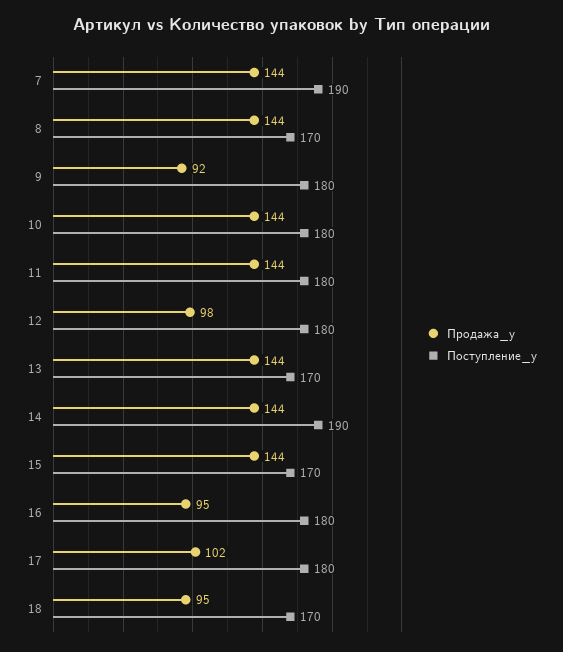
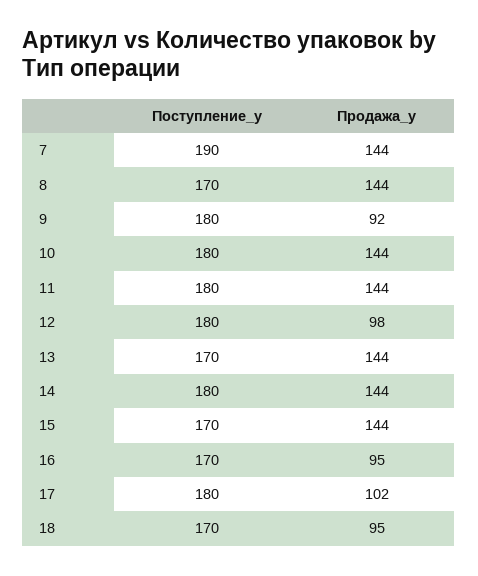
Поступление_y, 14: 190 -> 180
Поступление_y, 16: 180 -> 170

